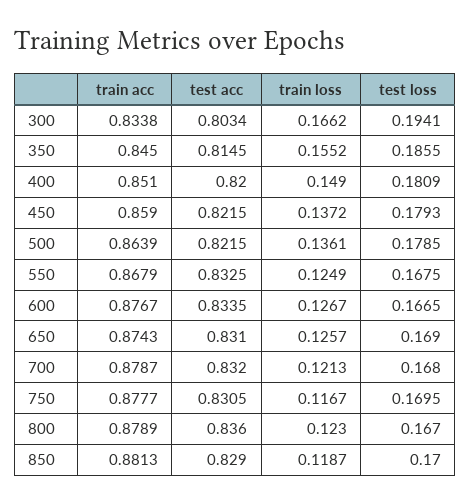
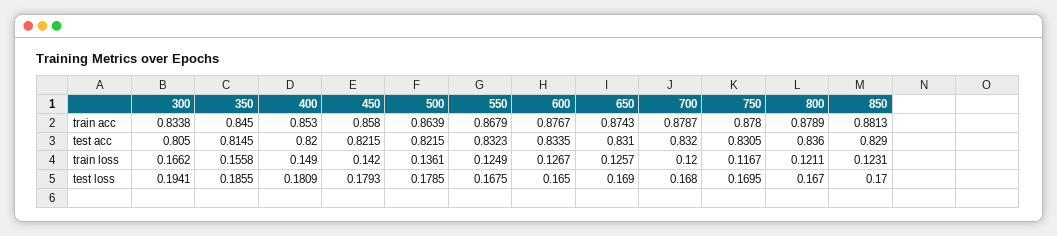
test acc, 300: 0.8034 -> 0.805
train loss, 350: 0.1552 -> 0.1558
train acc, 400: 0.851 -> 0.853
train acc, 450: 0.859 -> 0.858
train loss, 450: 0.1372 -> 0.142
test acc, 550: 0.8325 -> 0.8323
test loss, 600: 0.1665 -> 0.165
train loss, 700: 0.1213 -> 0.12
train acc, 750: 0.8777 -> 0.878
train loss, 800: 0.123 -> 0.1211
train loss, 850: 0.1187 -> 0.1231

